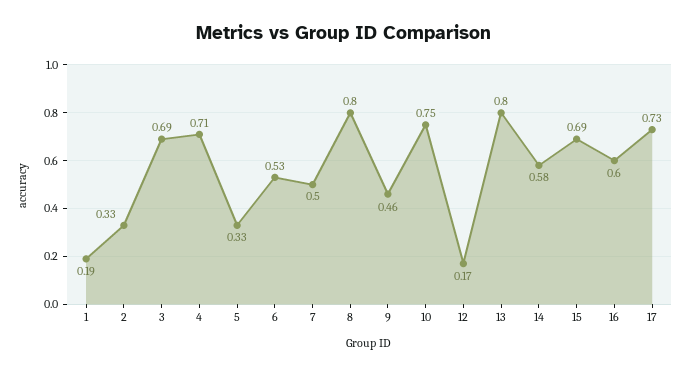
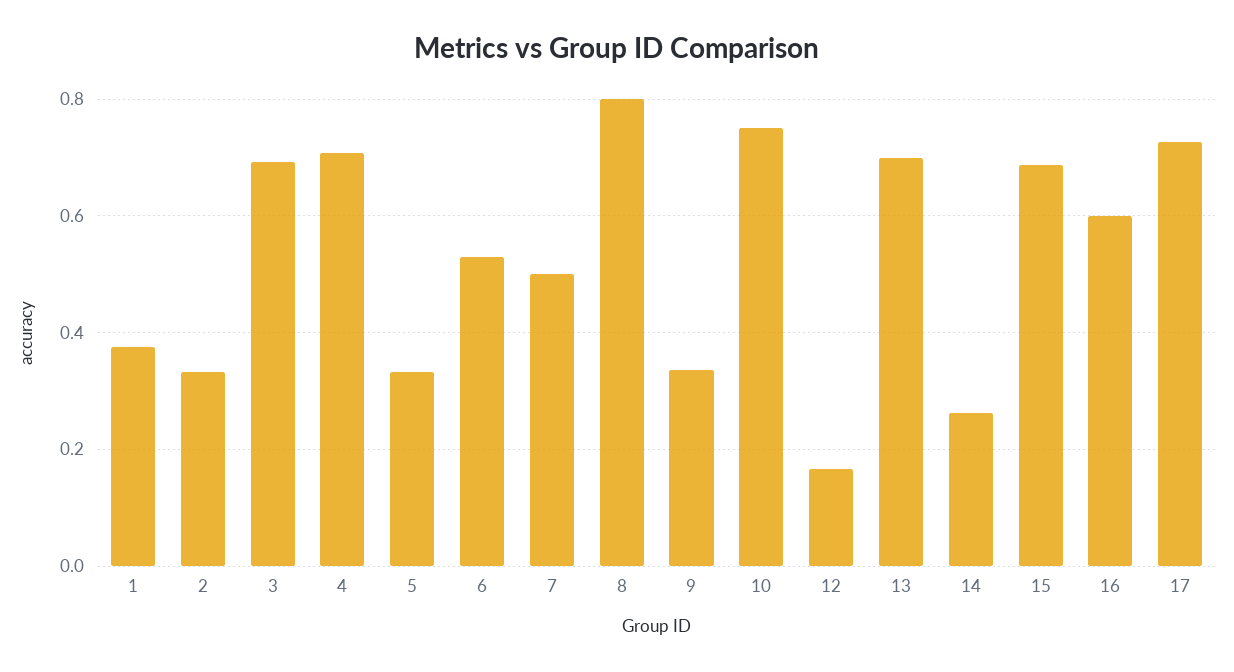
1: 0.19 -> 0.38
9: 0.46 -> 0.34
13: 0.8 -> 0.7
14: 0.58 -> 0.26

